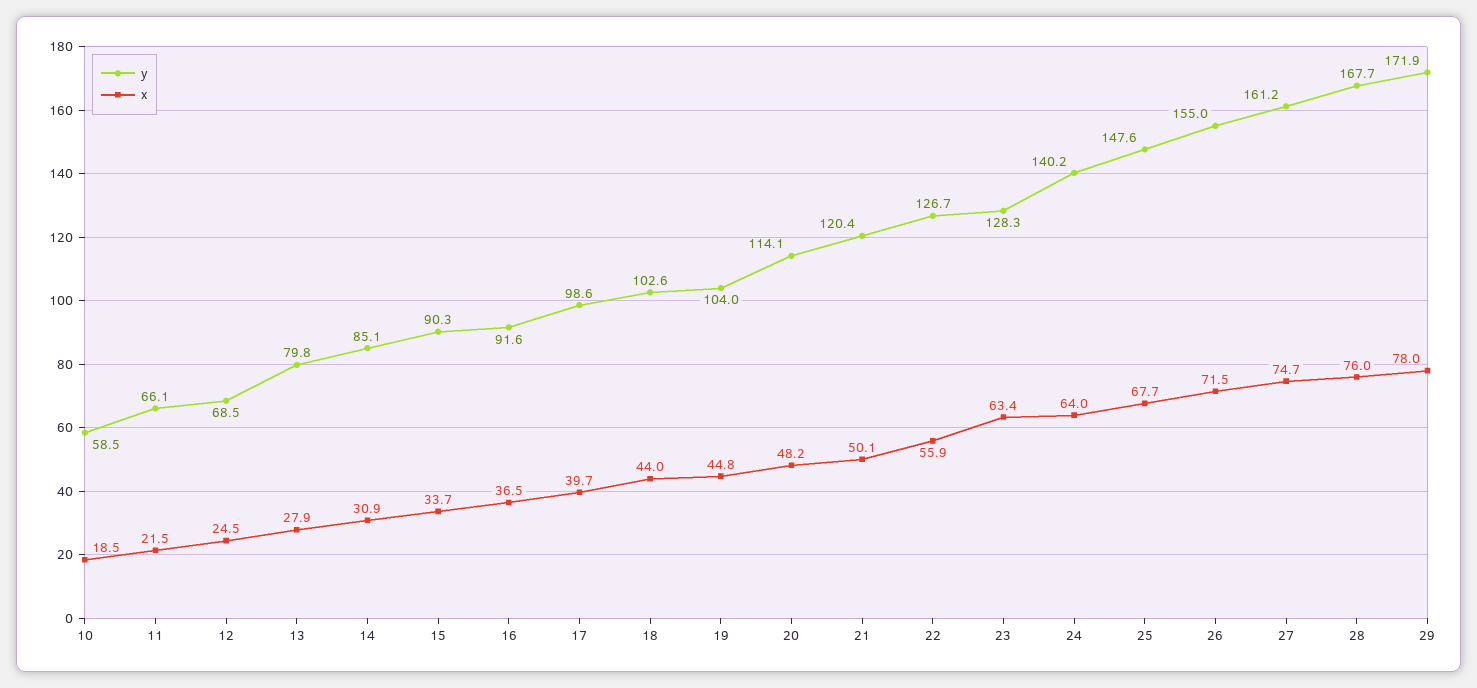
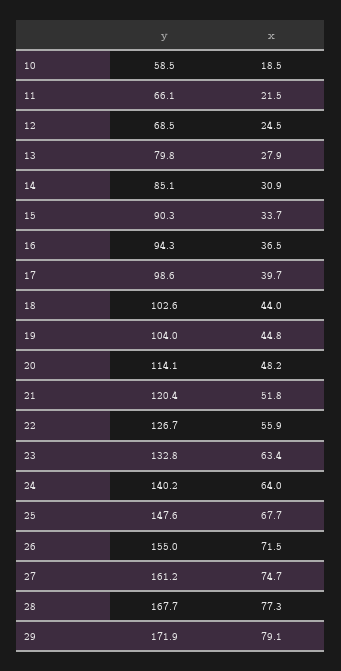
y, 16: 91.6 -> 94.3
x, 21: 50.1 -> 51.8
y, 23: 128.3 -> 132.8
x, 28: 76 -> 77.3
x, 29: 78 -> 79.1

